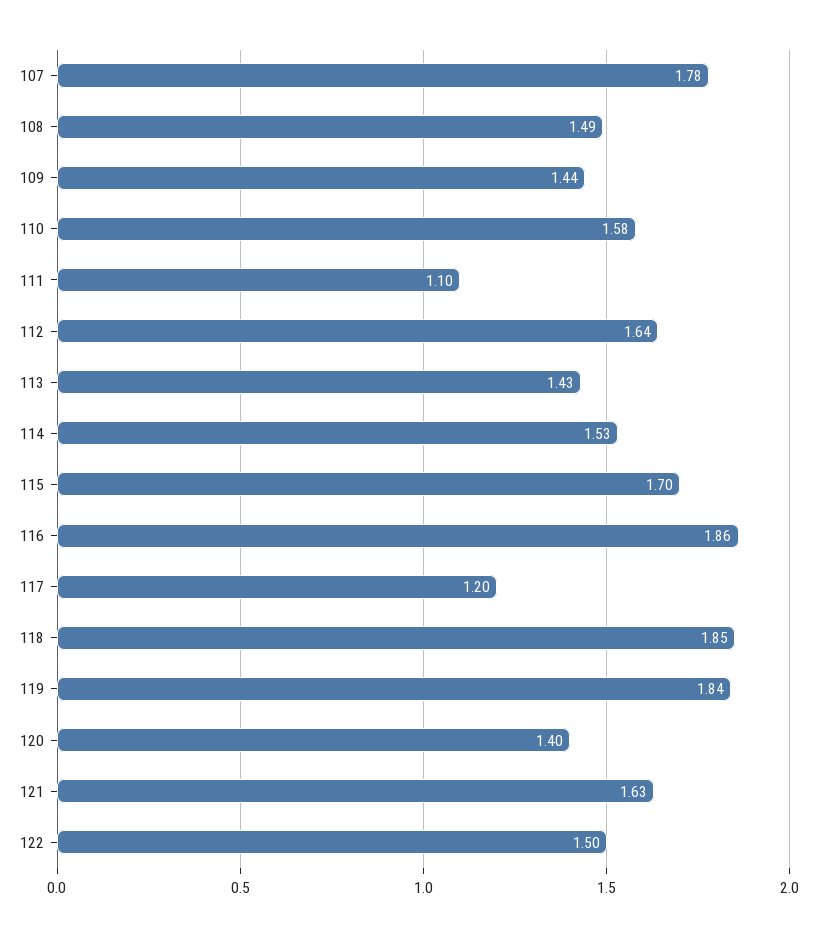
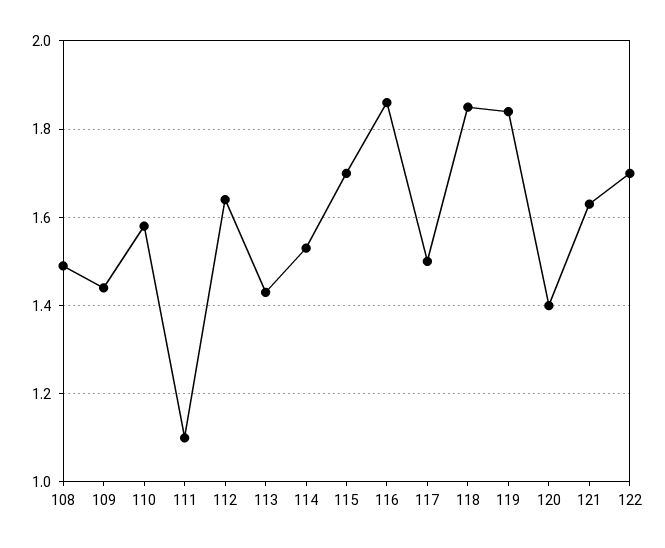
107: 1.78 -> none
117: 1.2 -> 1.5
122: 1.5 -> 1.7

